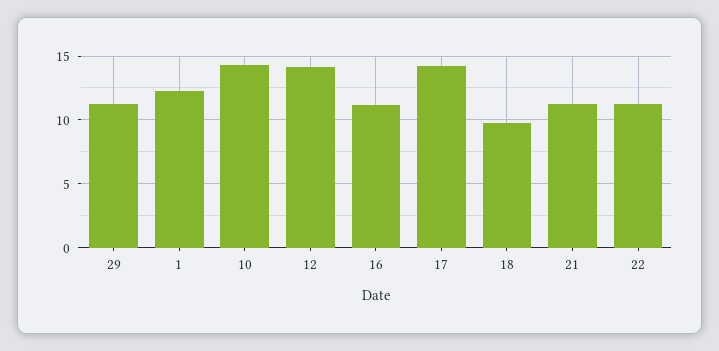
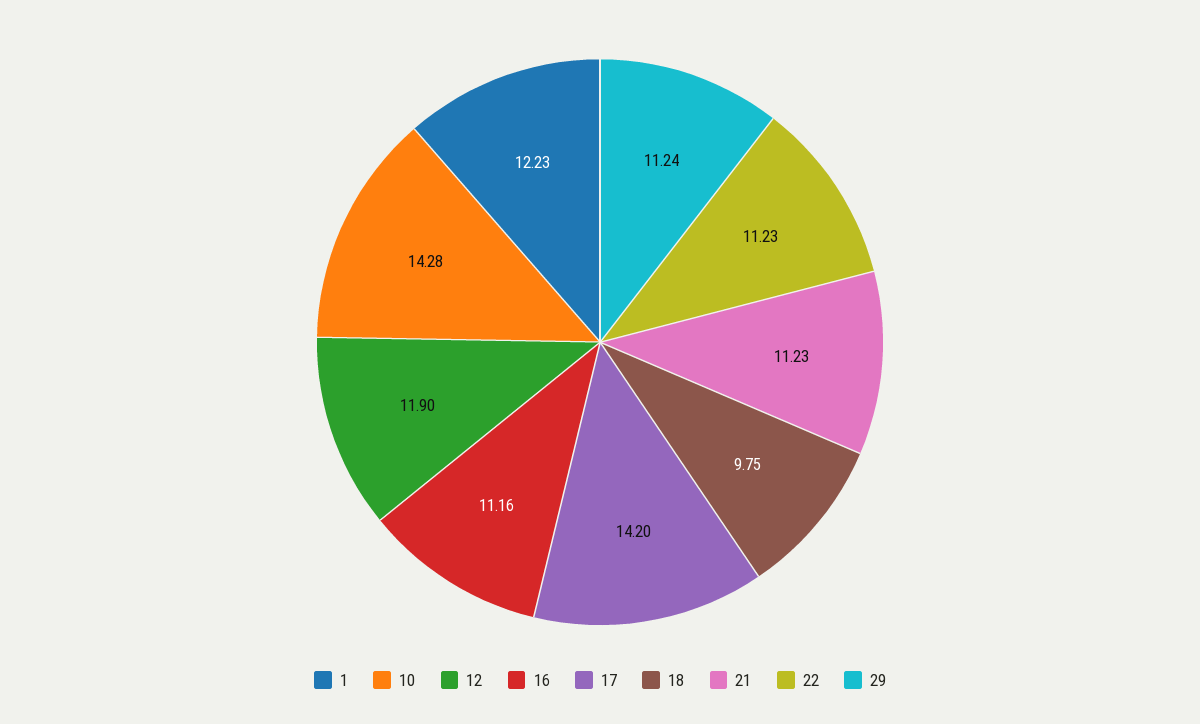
12: 14 -> 11.9

